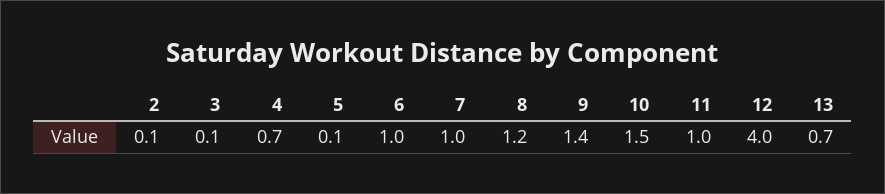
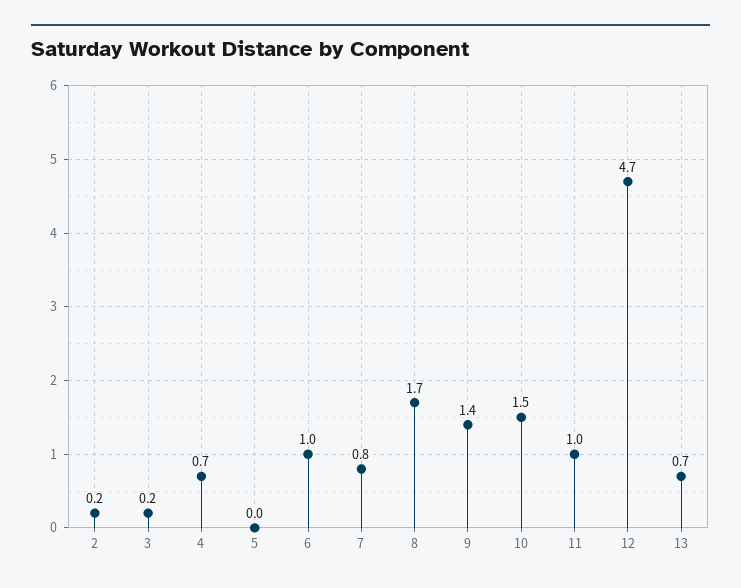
2: 0.1 -> 0.2
3: 0.1 -> 0.2
5: 0.1 -> 0
7: 1 -> 0.8
8: 1.2 -> 1.7
12: 4 -> 4.7

